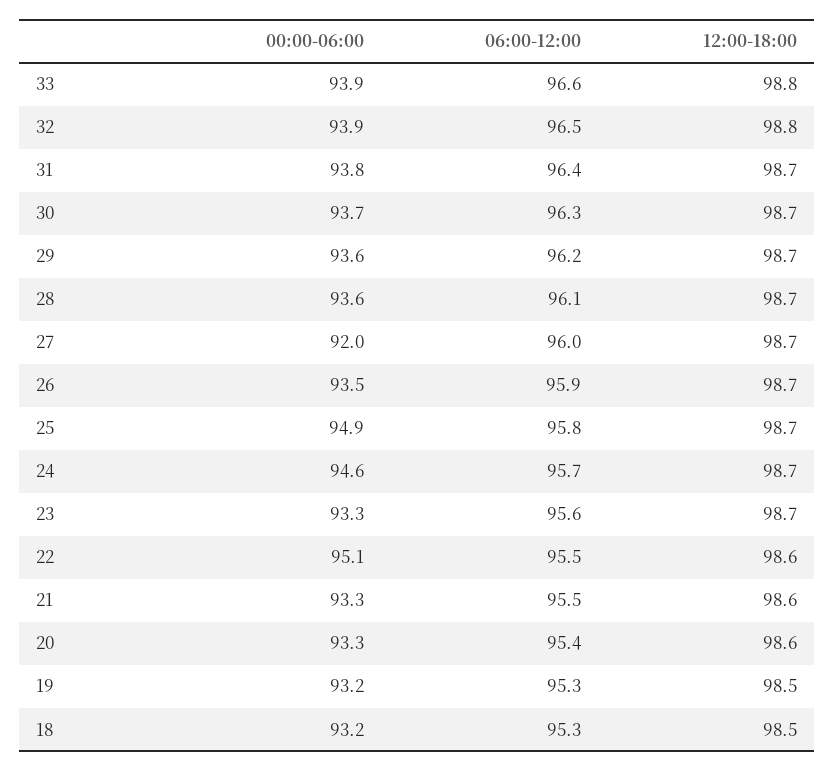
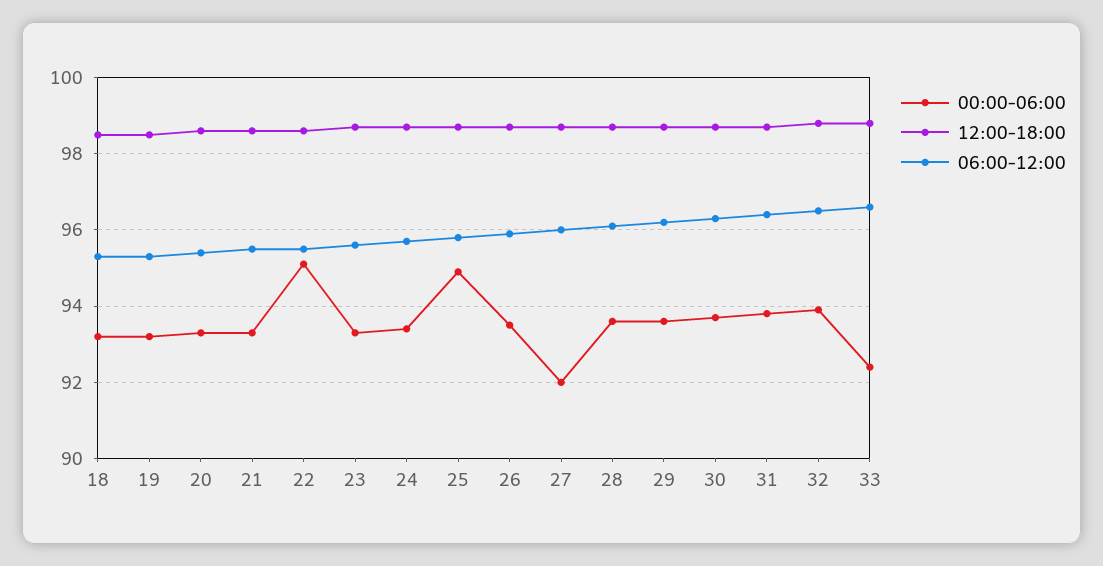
00:00-06:00, 33: 93.9 -> 92.5
00:00-06:00, 24: 94.6 -> 93.5

